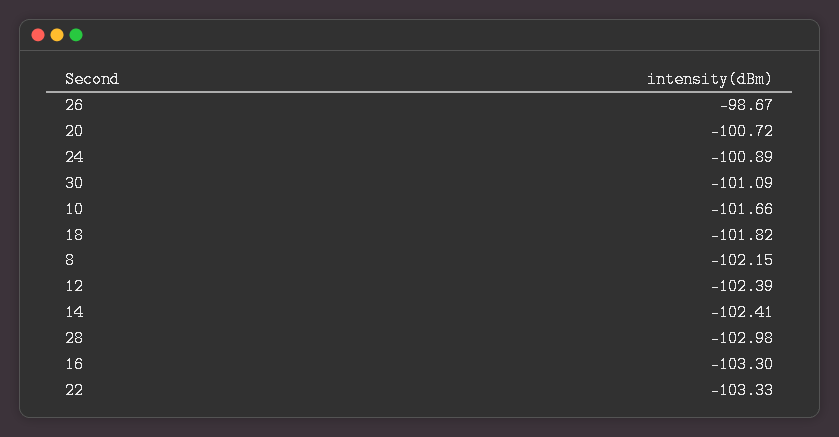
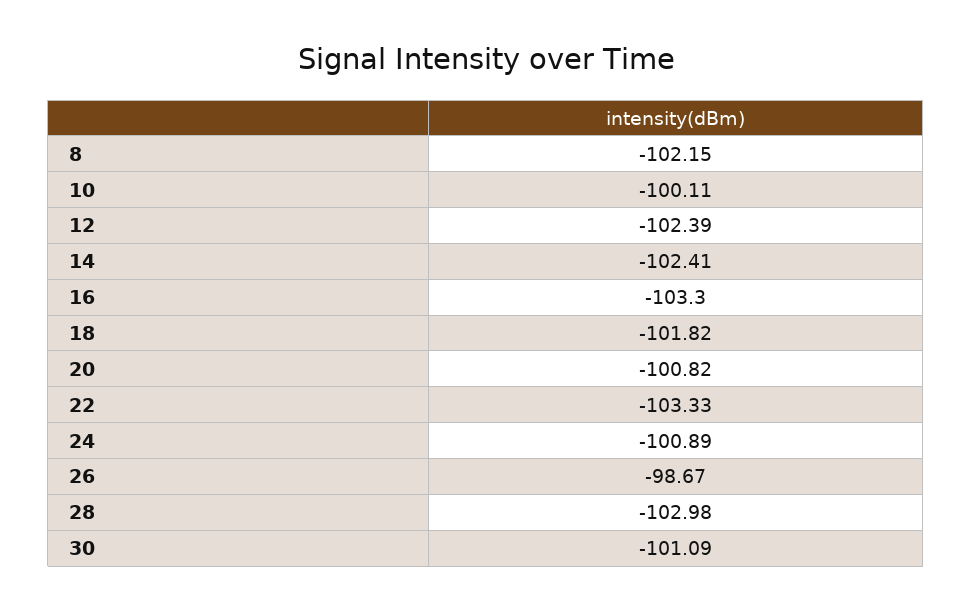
20: -100.72 -> -100.82
10: -101.66 -> -100.11

